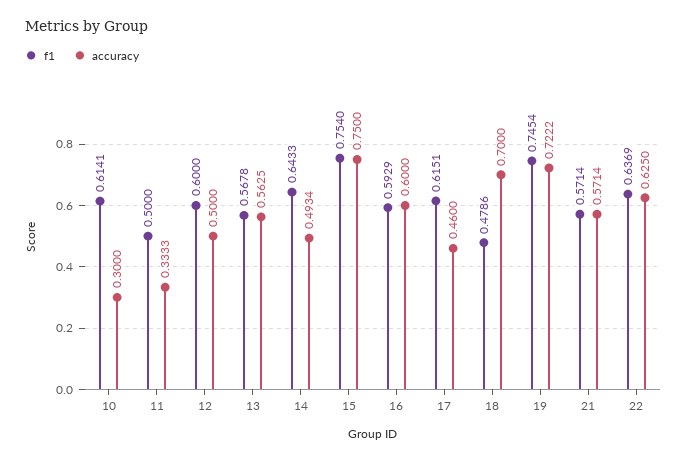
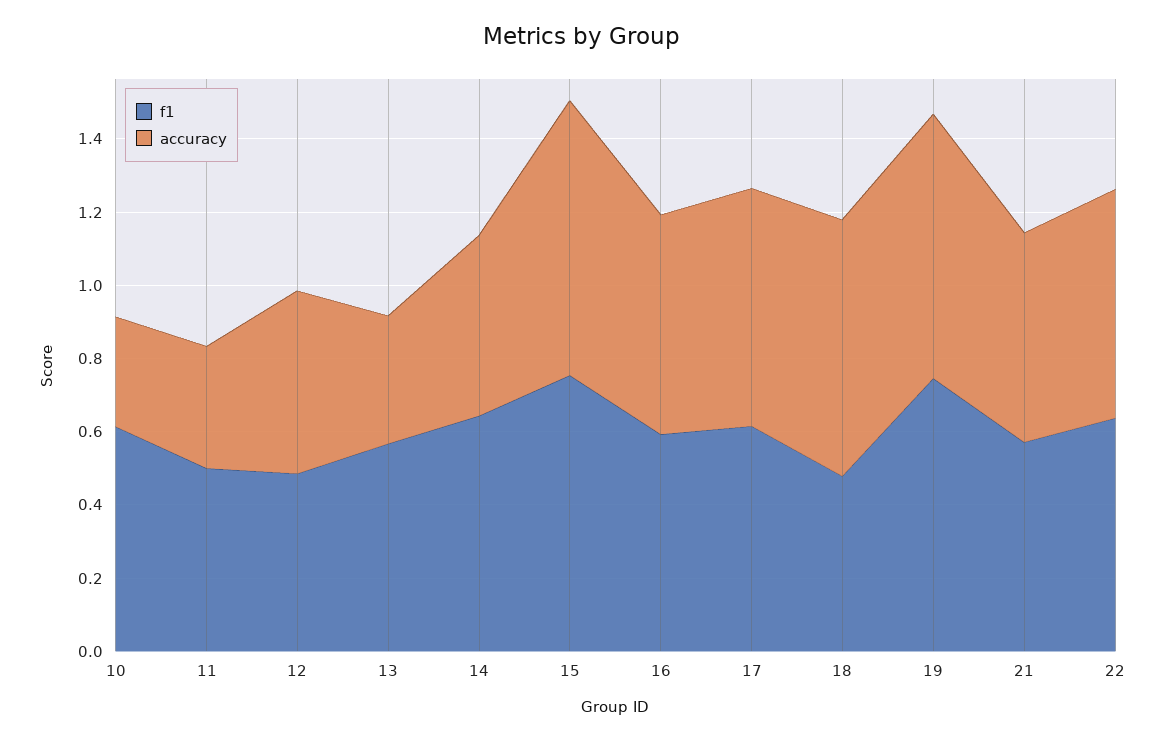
f1, 12: 0.6 -> 0.5
accuracy, 13: 0.5625 -> 0.35
accuracy, 17: 0.46 -> 0.65

